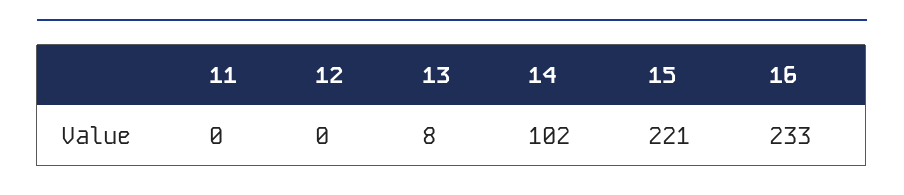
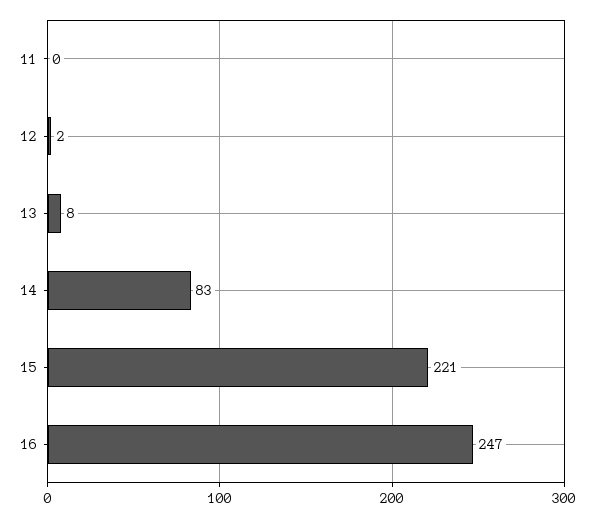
12: 0 -> 2
14: 102 -> 83
16: 233 -> 247

